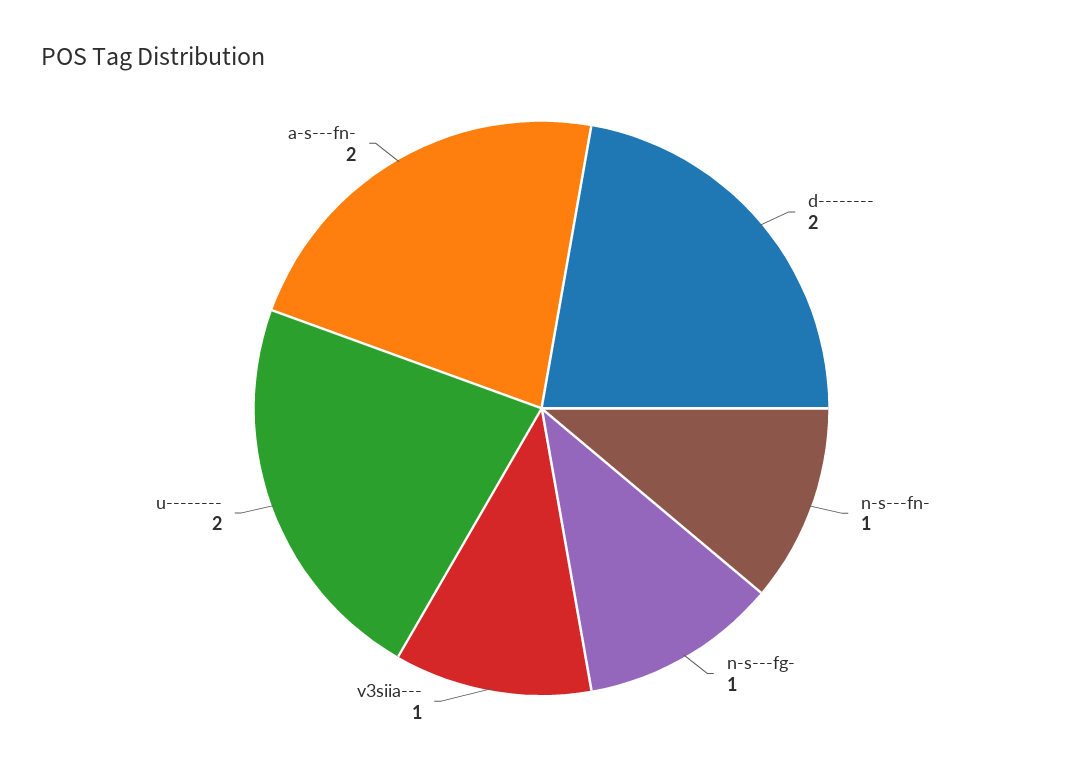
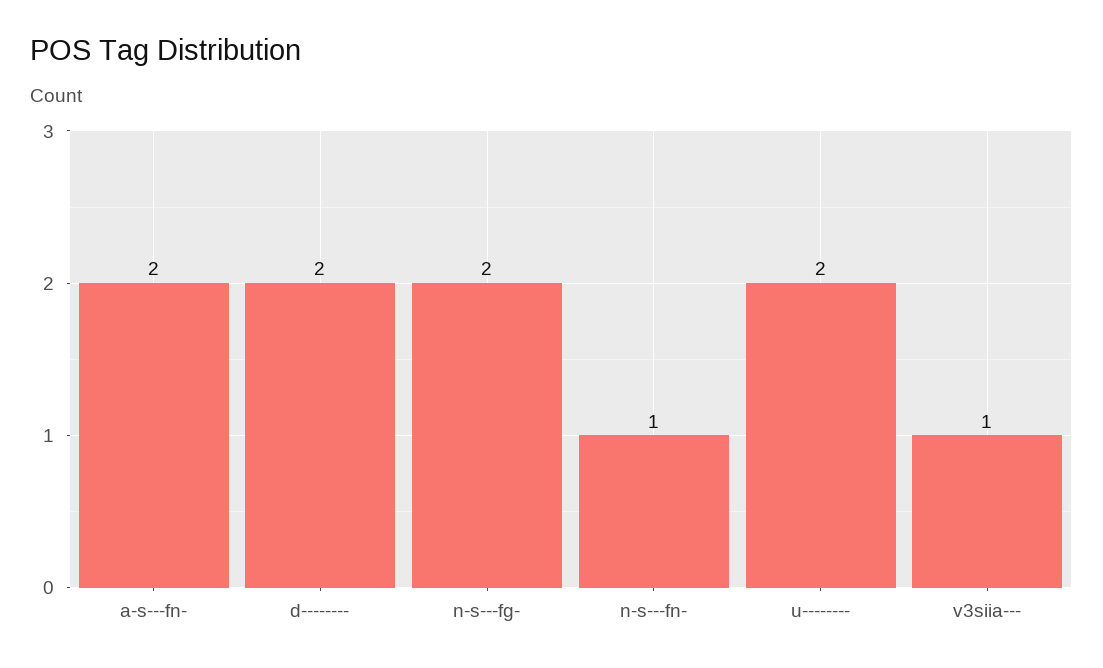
n-s---fg-: 1 -> 2

